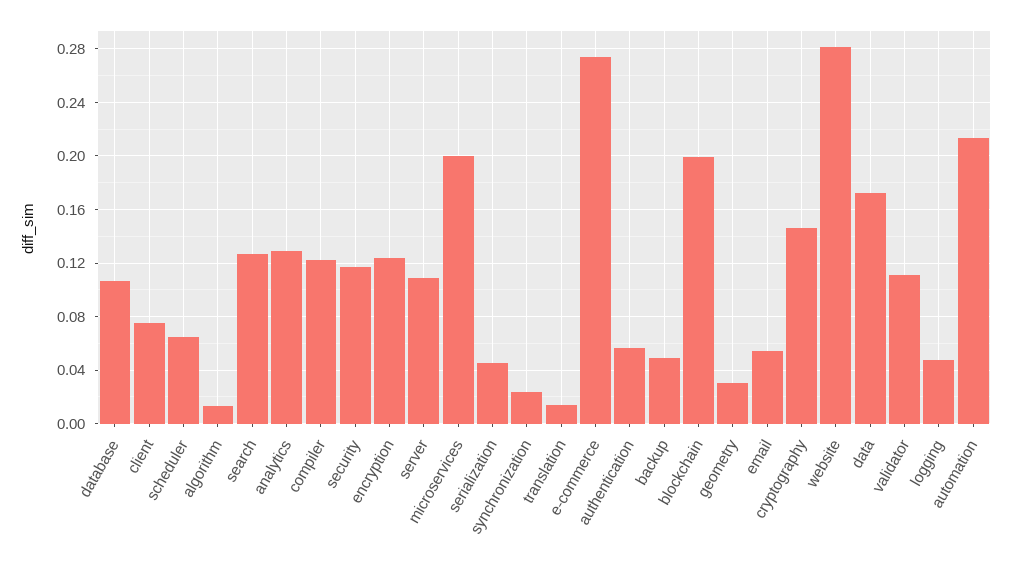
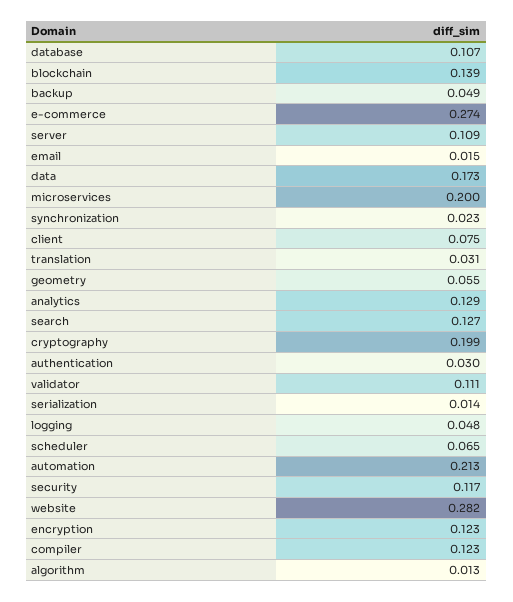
serialization: 0.045 -> 0.014
translation: 0.015 -> 0.031
authentication: 0.055 -> 0.03
blockchain: 0.2 -> 0.139
geometry: 0.03 -> 0.055
email: 0.055 -> 0.015
cryptography: 0.145 -> 0.199

